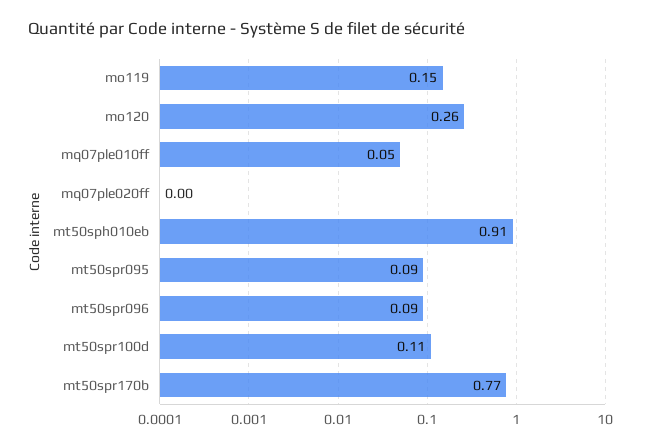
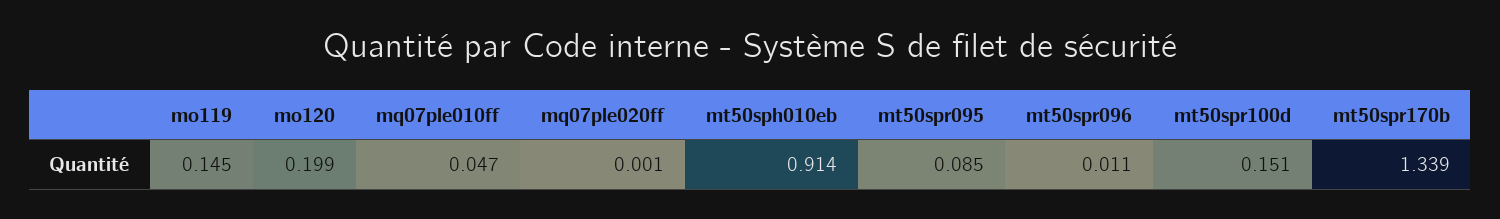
mo120: 0.26 -> 0.199
mt50spr096: 0.09 -> 0.011
mt50spr100d: 0.11 -> 0.151
mt50spr170b: 0.77 -> 1.339

